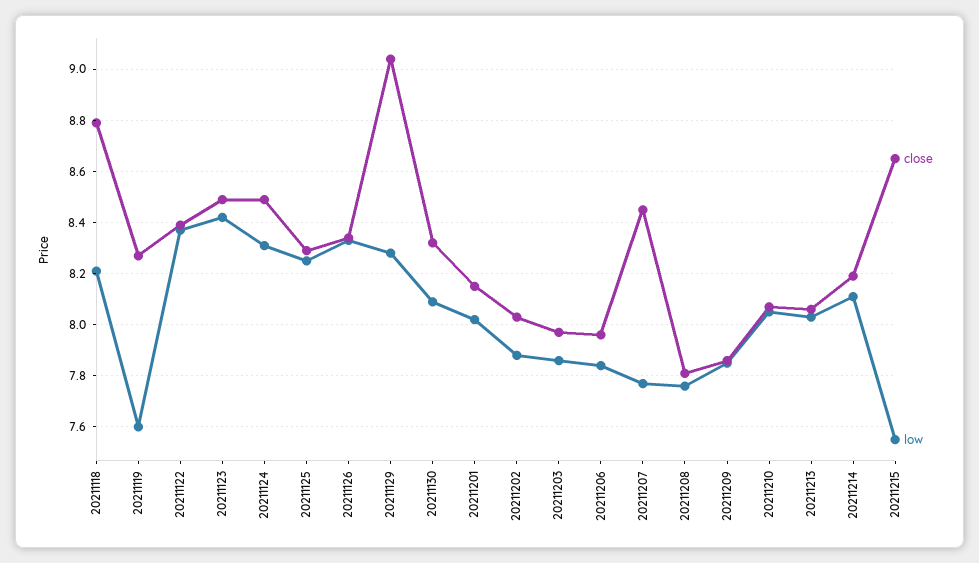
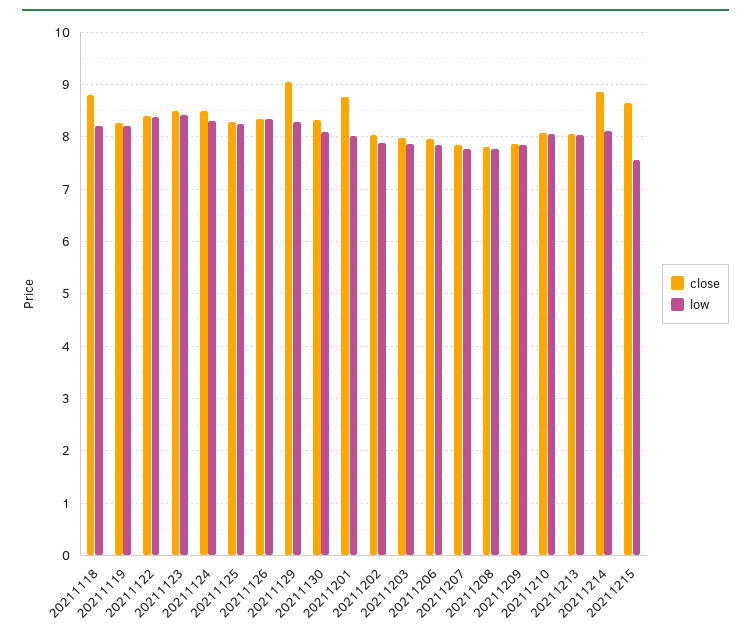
low, 20211119: 7.6 -> 8.2
close, 20211201: 8.15 -> 8.8
close, 20211207: 8.45 -> 7.8
close, 20211214: 8.2 -> 8.8

